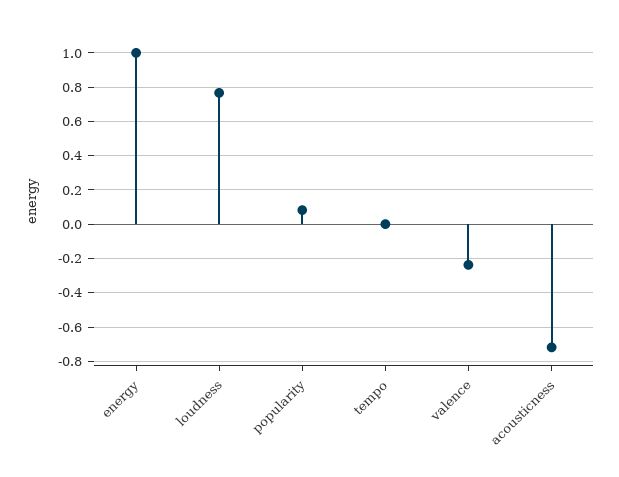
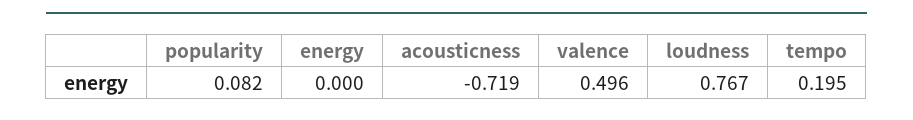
energy: 1 -> 0
tempo: 0 -> 0.195
valence: -0.25 -> 0.496

